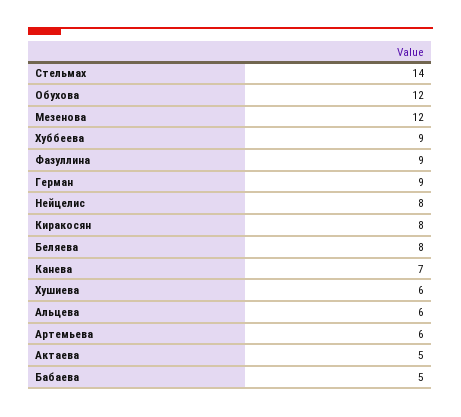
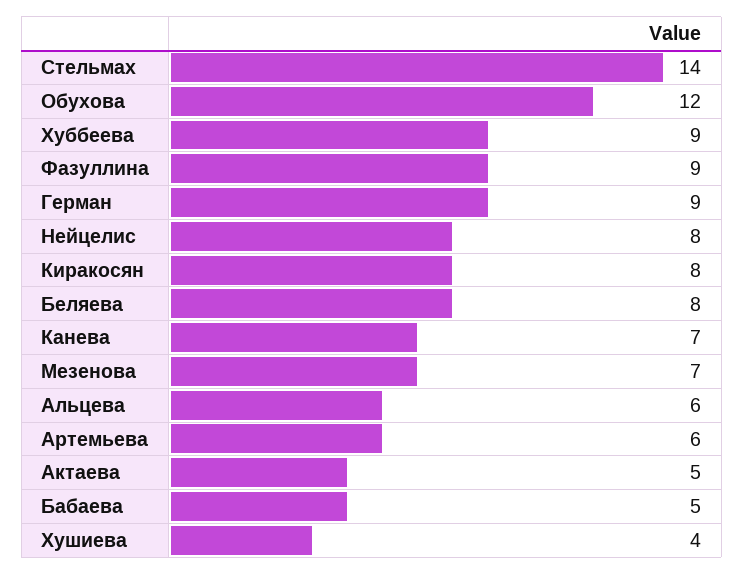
Мезенова: 12 -> 7
Хушиева: 6 -> 4

